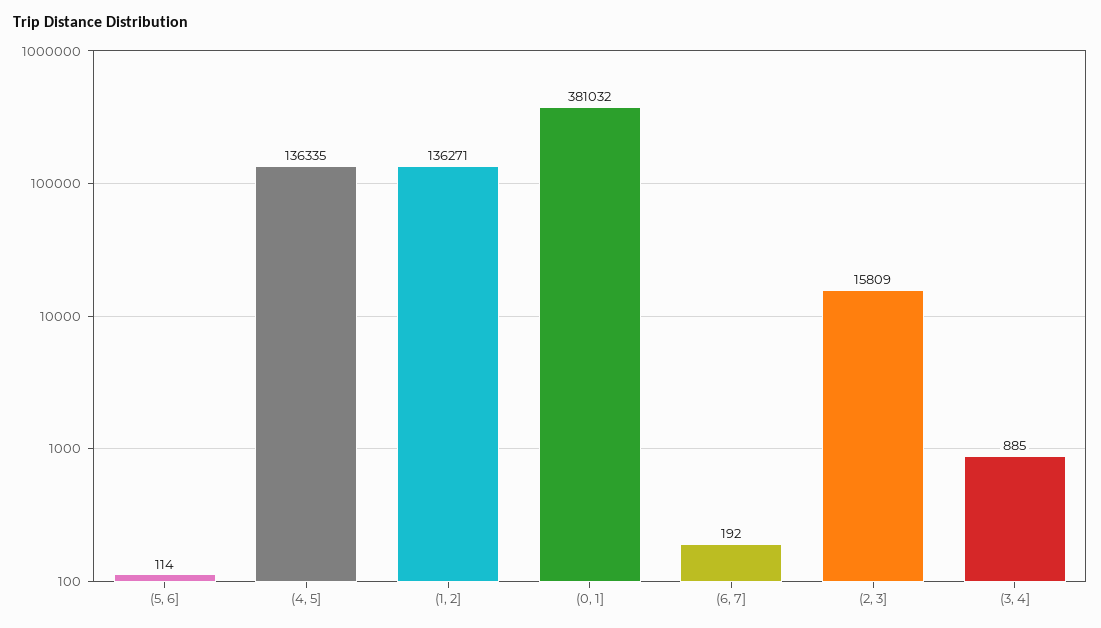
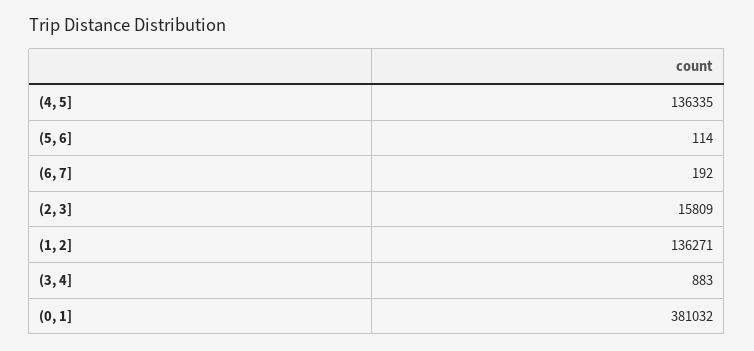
(3, 4]: 885 -> 883

